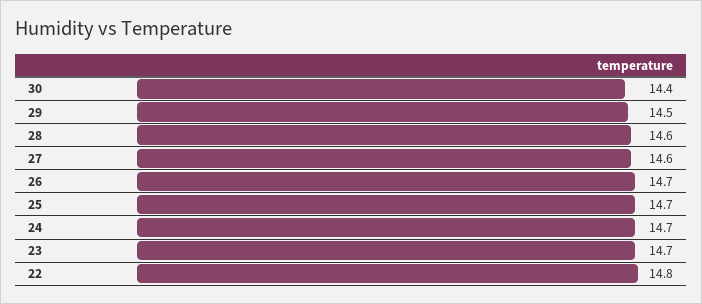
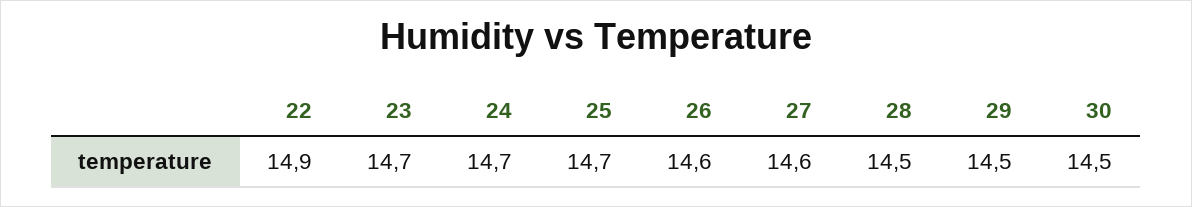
30: 14.4 -> 14.5
28: 14.6 -> 14.5
26: 14.7 -> 14.6
22: 14.8 -> 14.9

